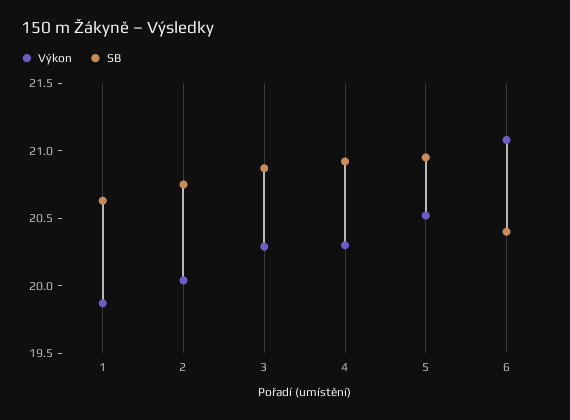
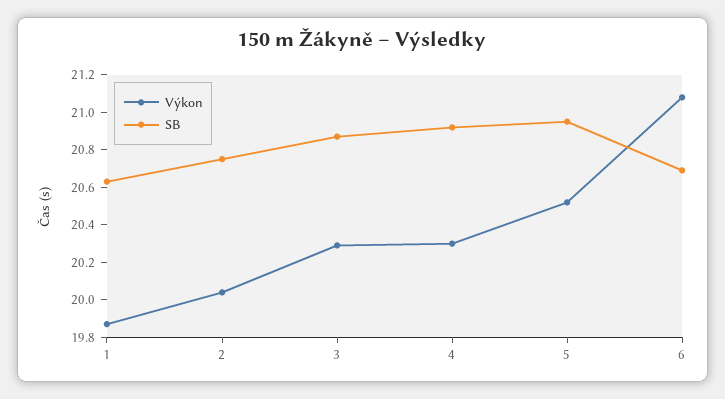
SB, 6: 20.4 -> 20.7

